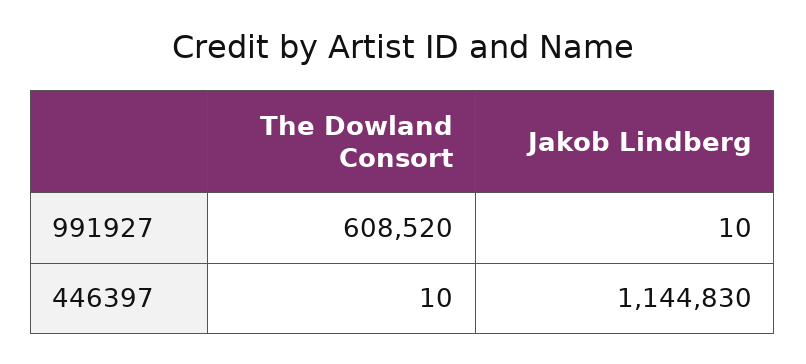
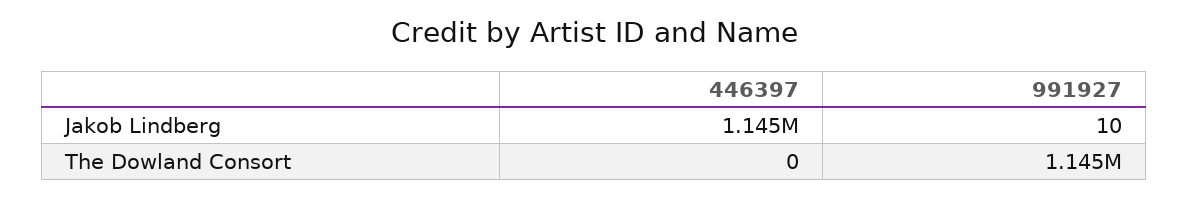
The Dowland Consort, 991927: 608520 -> 1145000
The Dowland Consort, 446397: 10 -> 0

